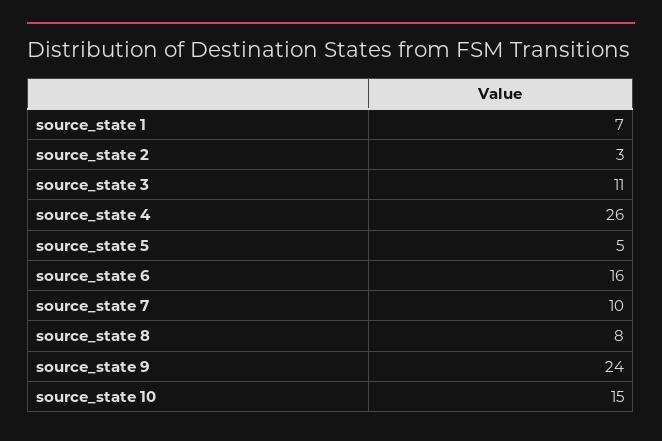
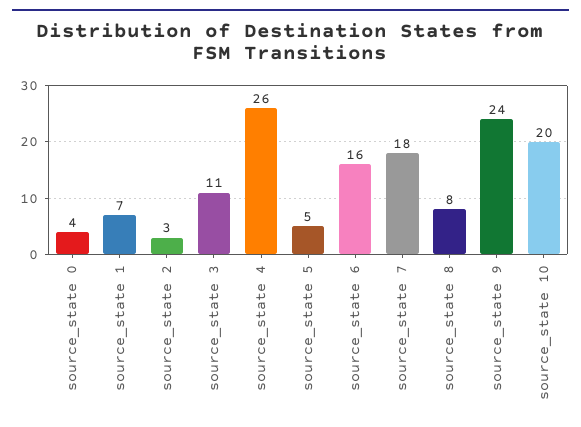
source_state 7: 10 -> 18
source_state 10: 15 -> 20
source_state 0: none -> 4

